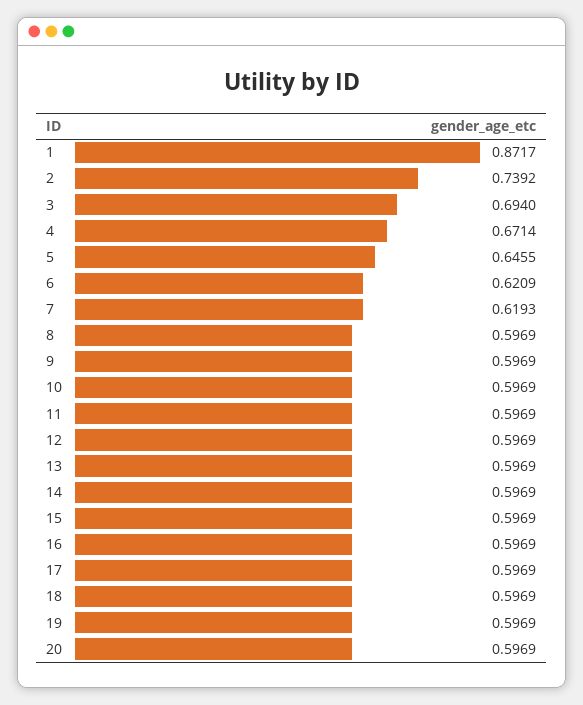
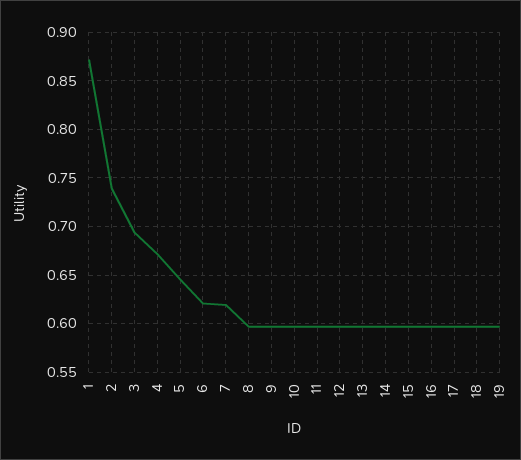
20: 0.5969 -> none

